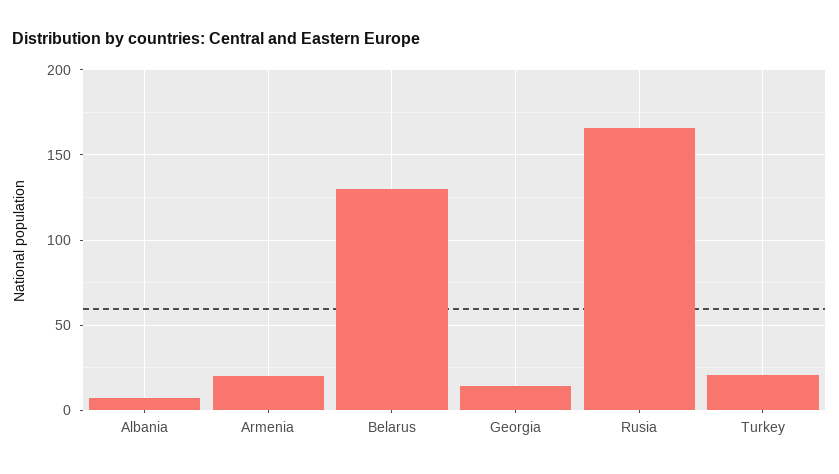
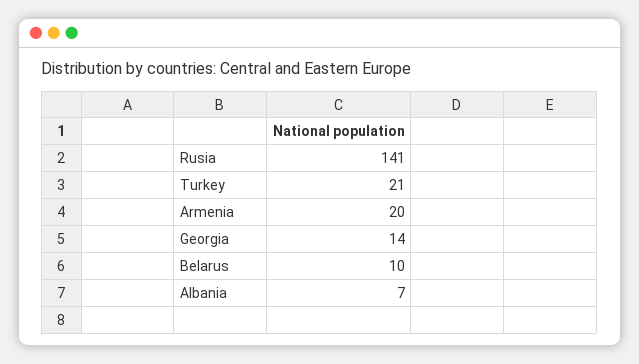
Belarus: 130 -> 10
Rusia: 165 -> 141

